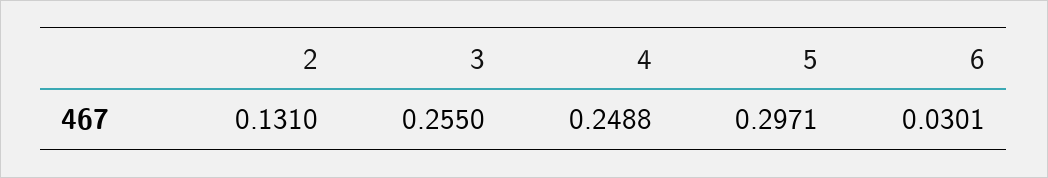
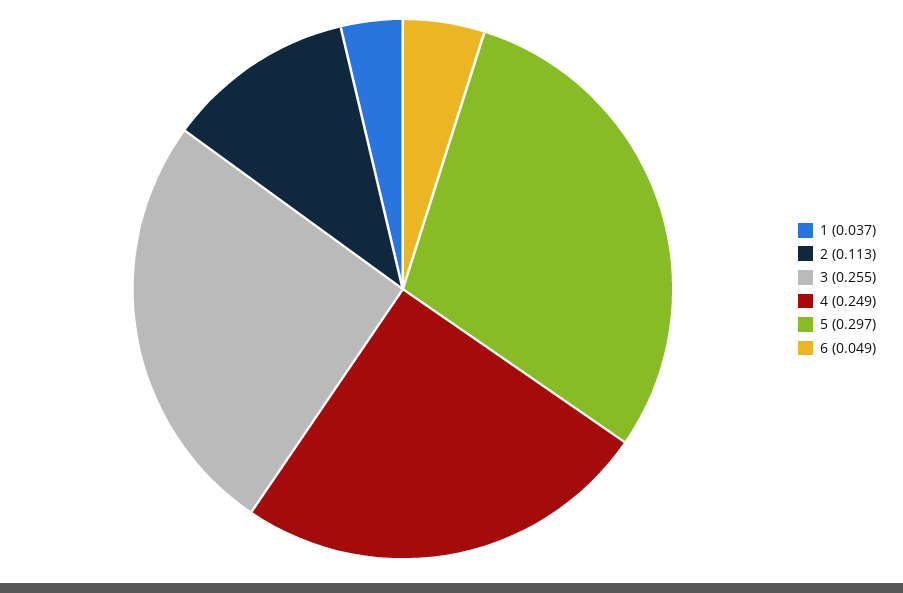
2: 0.131 -> 0.113
6: 0.0301 -> 0.049
1: none -> 0.037

